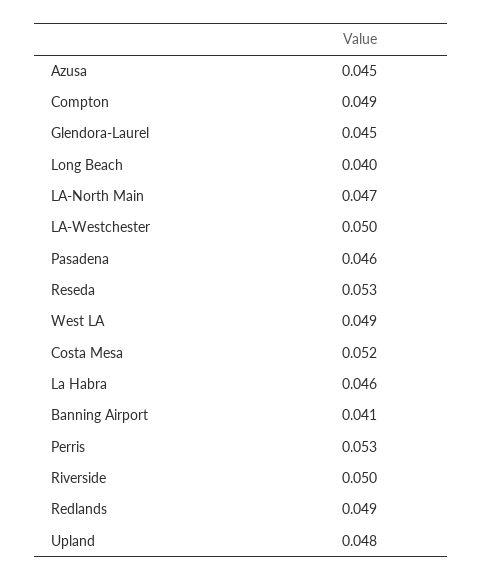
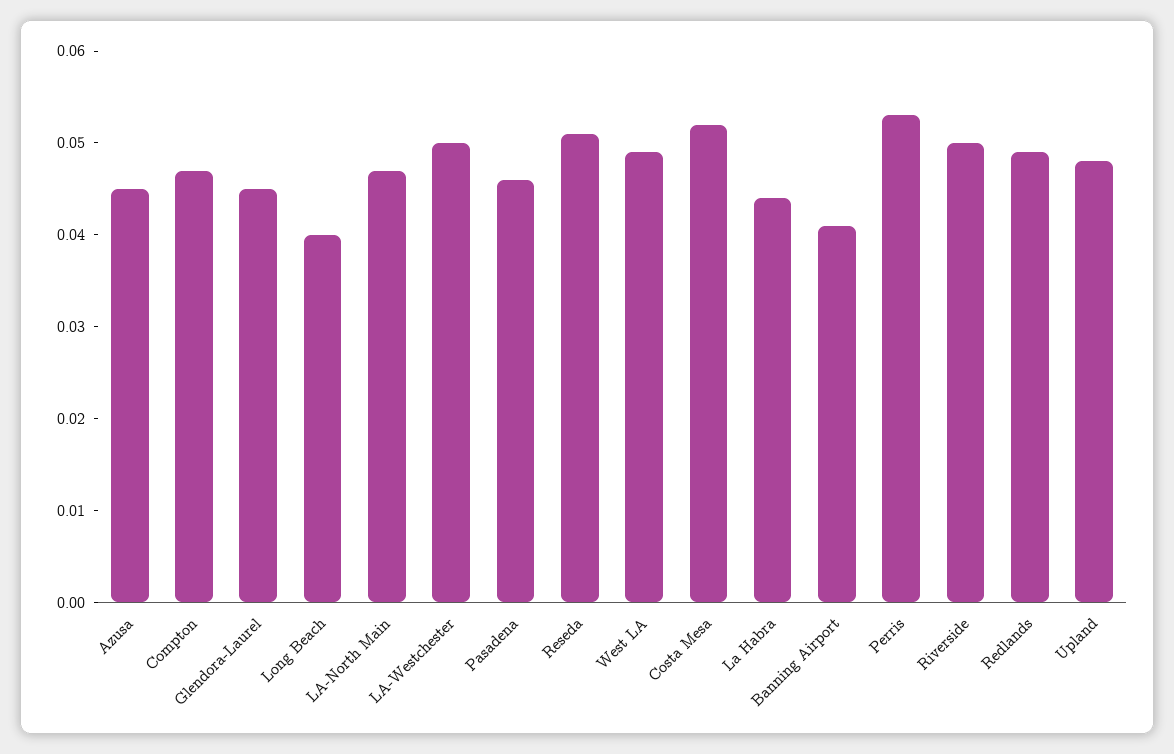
Compton: 0.049 -> 0.047
Reseda: 0.053 -> 0.051
La Habra: 0.046 -> 0.044

